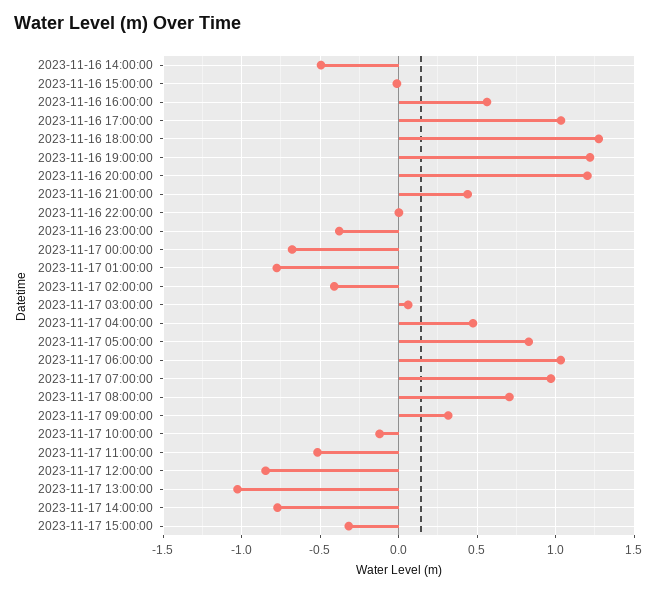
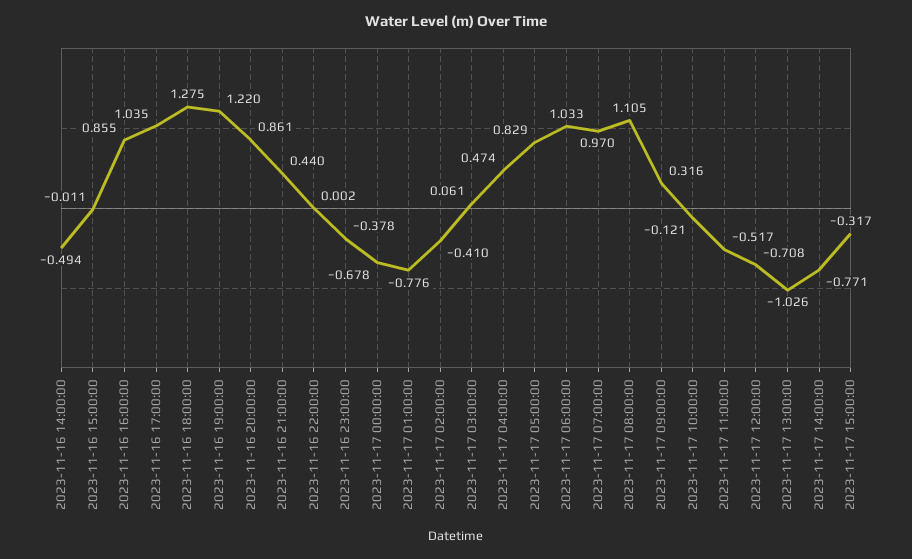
2023-11-16 16:00:00: 0.55 -> 0.855
2023-11-16 20:00:00: 1.2 -> 0.861
2023-11-17 08:00:00: 0.7 -> 1.105
2023-11-17 12:00:00: -0.85 -> -0.708

